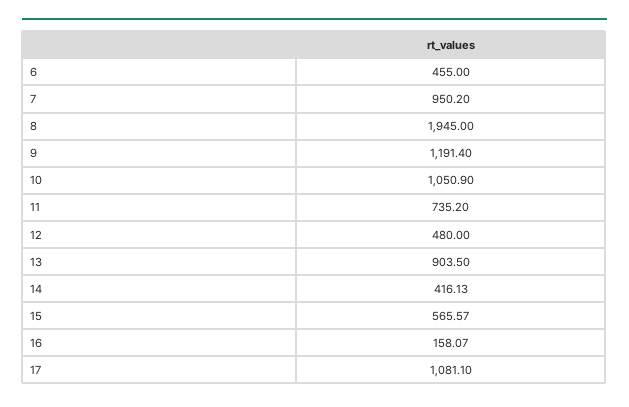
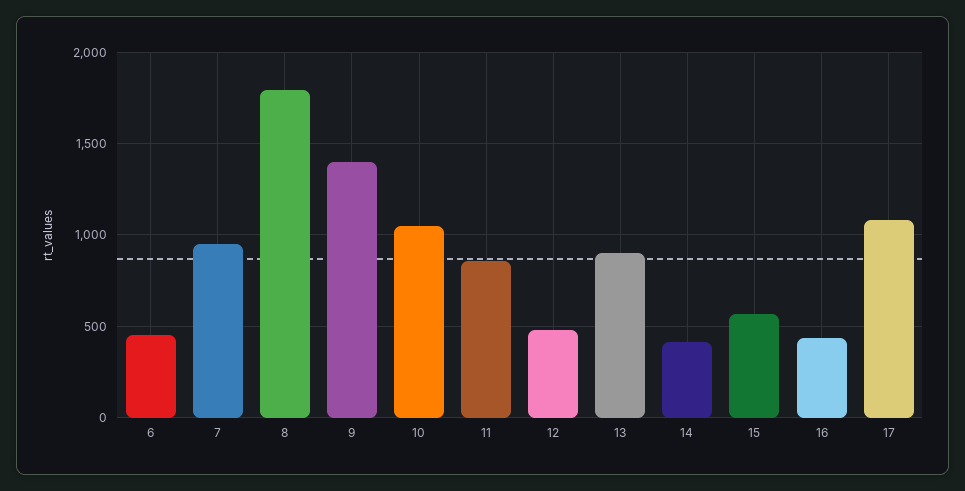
8: 1945 -> 1800
9: 1191.4 -> 1400
11: 735.2 -> 850
16: 158.07 -> 450

